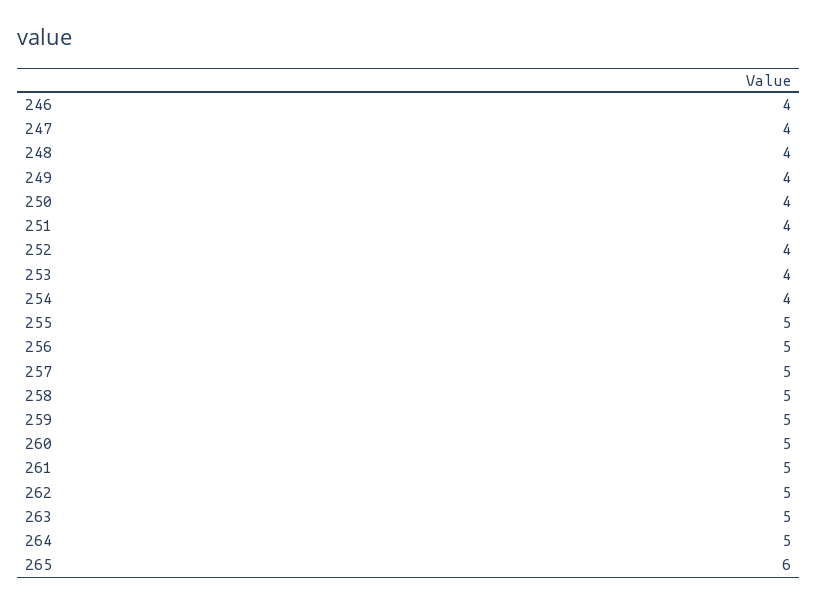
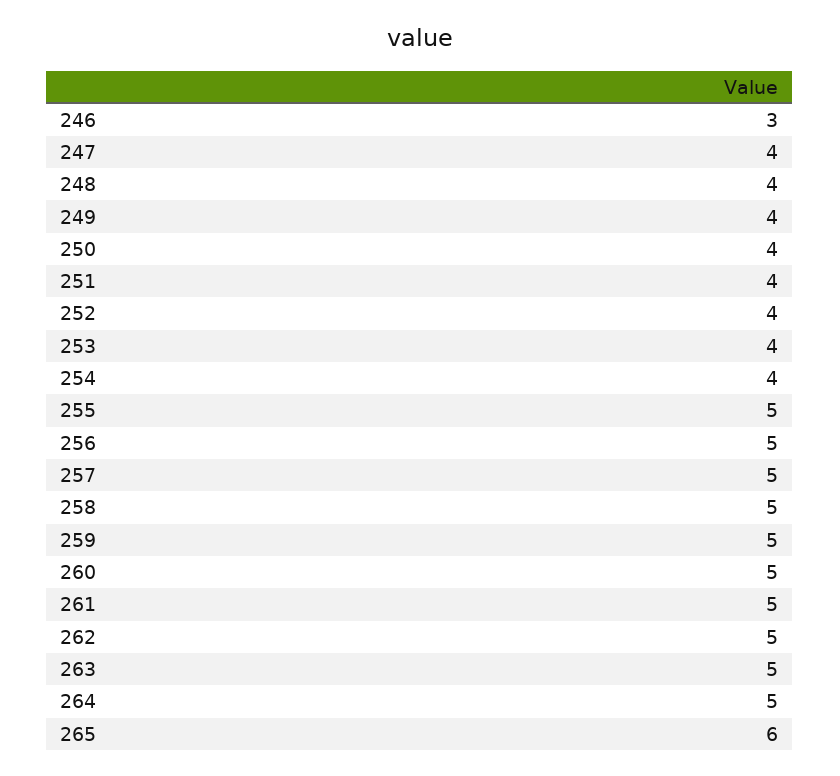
246: 4 -> 3

